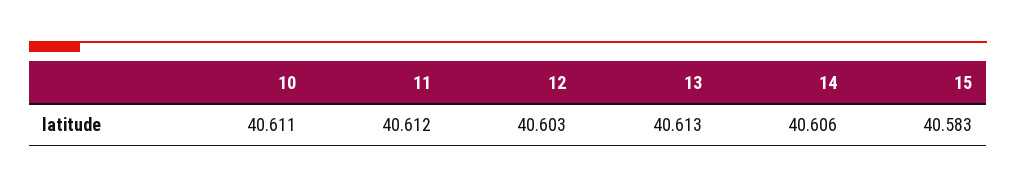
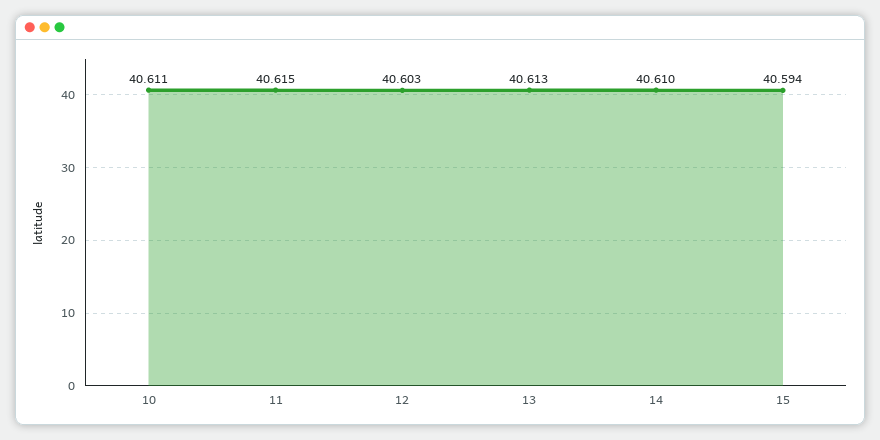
11: 40.612 -> 40.615
14: 40.606 -> 40.61
15: 40.583 -> 40.594

